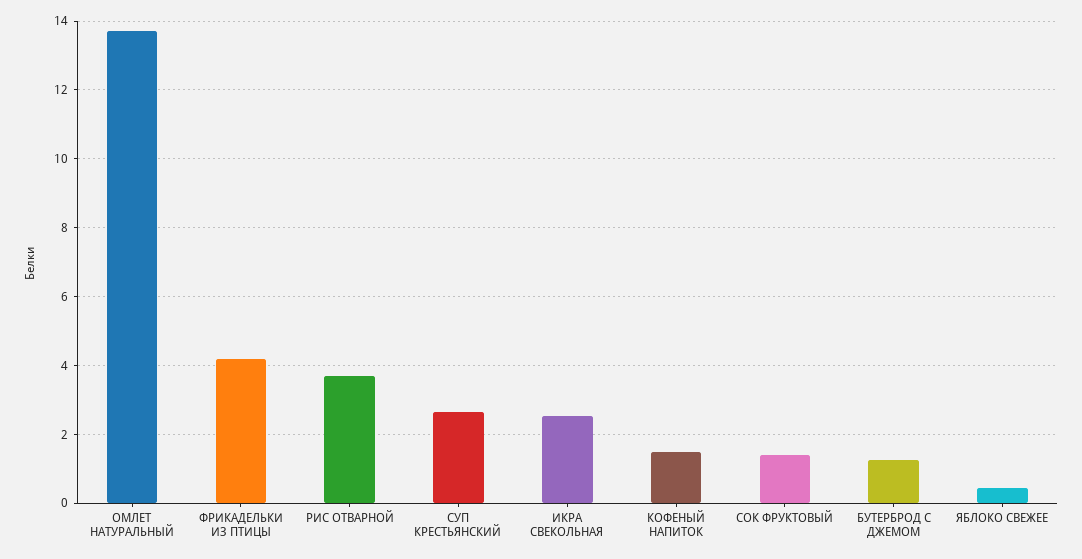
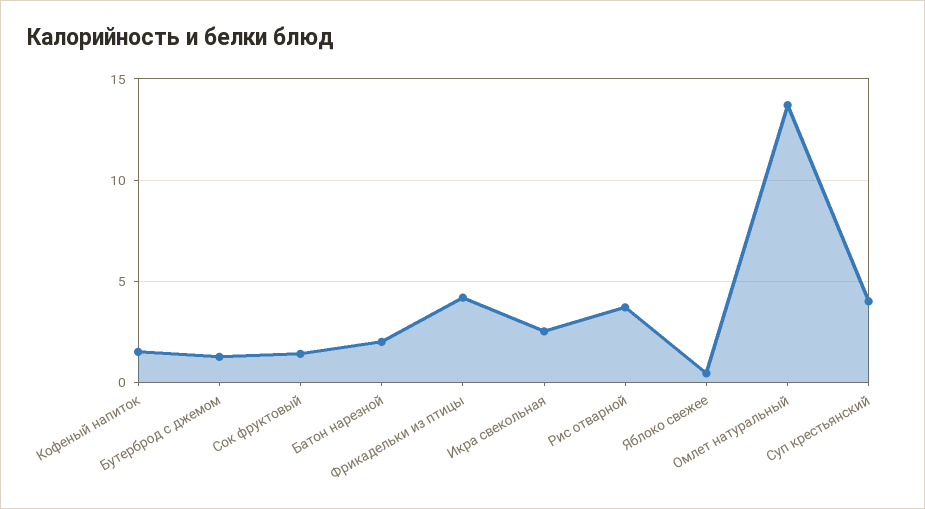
СУП КРЕСТЬЯНСКИЙ: 2.6 -> 4
Батон нарезной: none -> 2

